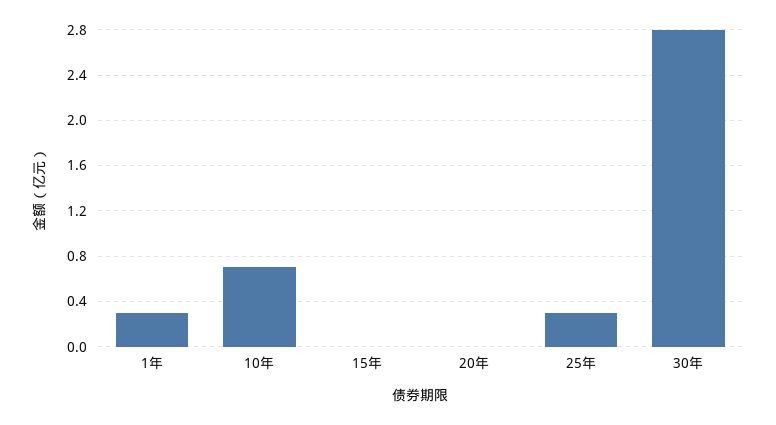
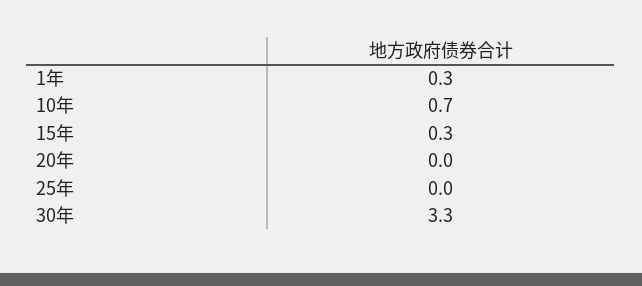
15年: 0 -> 0.3
25年: 0.3 -> 0
30年: 2.8 -> 3.3

